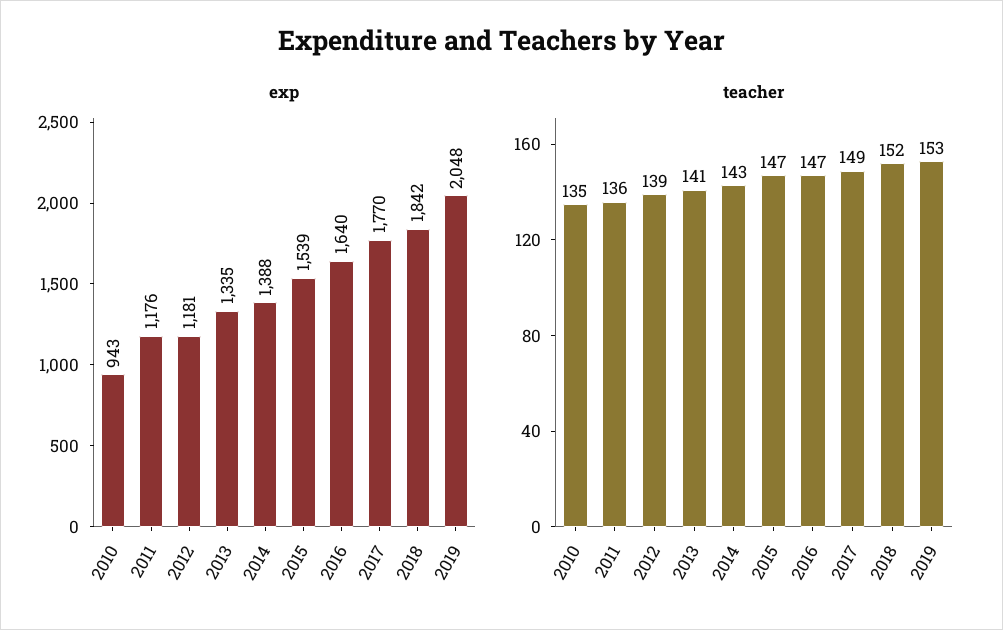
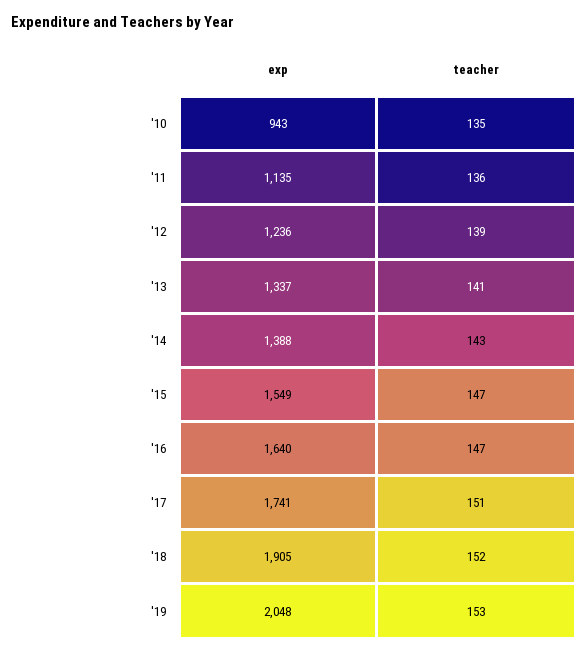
exp, 2011: 1176 -> 1135
exp, 2012: 1181 -> 1236
exp, 2013: 1335 -> 1337
exp, 2015: 1539 -> 1549
exp, 2017: 1770 -> 1741
exp, 2018: 1842 -> 1905
teacher, 2017: 149 -> 151

